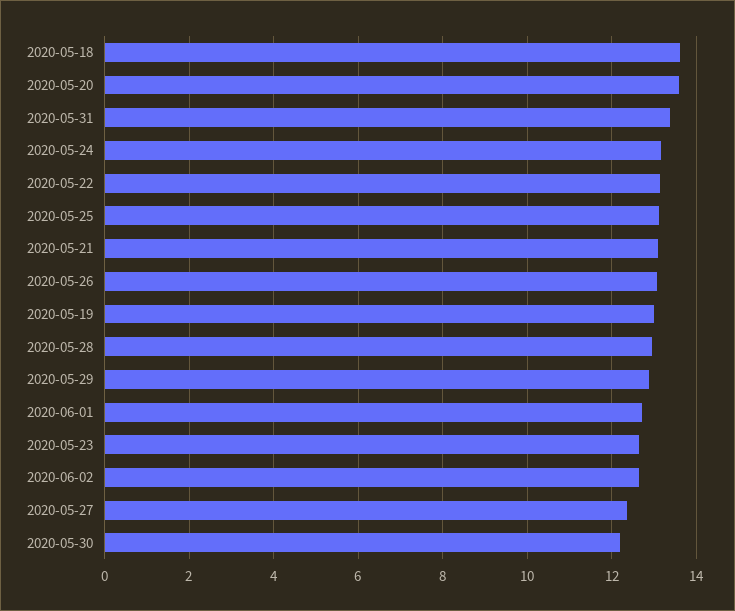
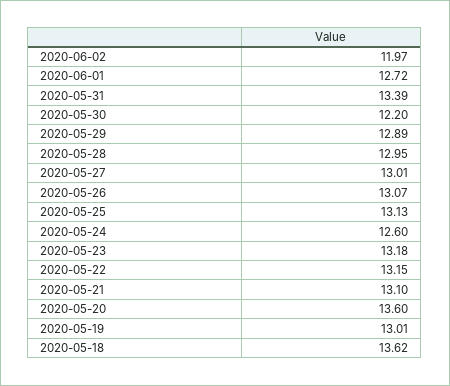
2020-05-24: 13.2 -> 12.6
2020-05-23: 12.6 -> 13.18
2020-06-02: 12.6 -> 11.97
2020-05-27: 12.4 -> 13.01

